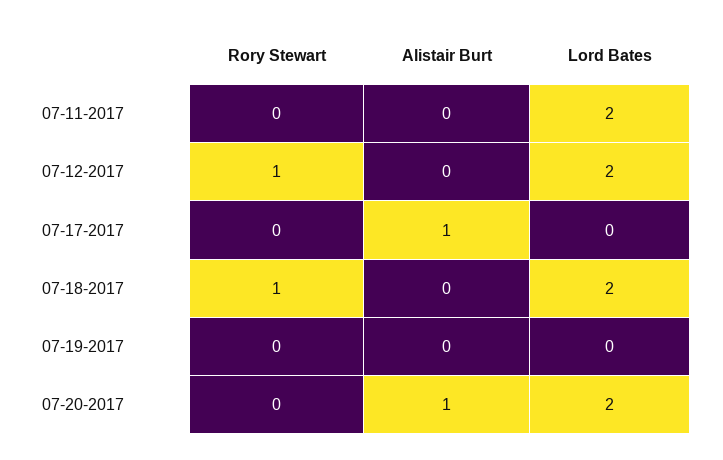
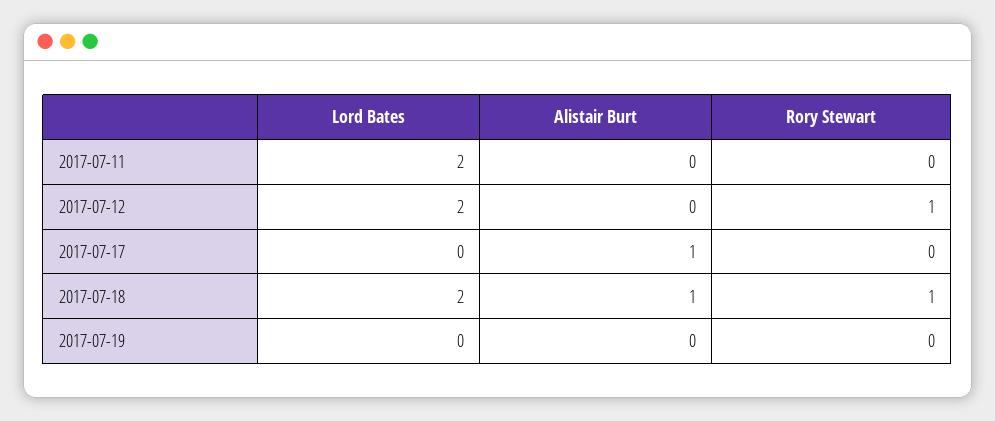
Alistair Burt, 07-18-2017: 0 -> 1
Rory Stewart, 07-20-2017: 0 -> none
Alistair Burt, 07-20-2017: 1 -> none
Lord Bates, 07-20-2017: 2 -> none

